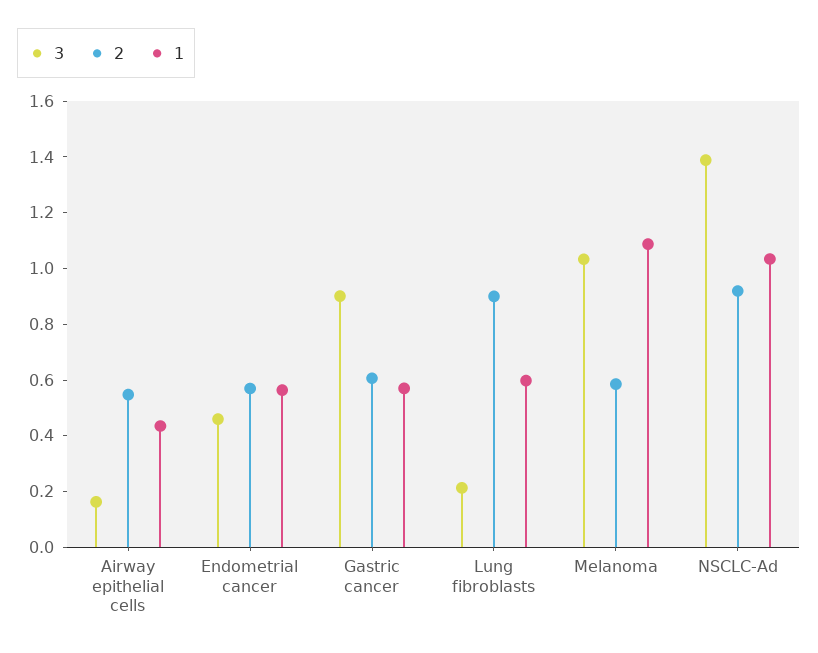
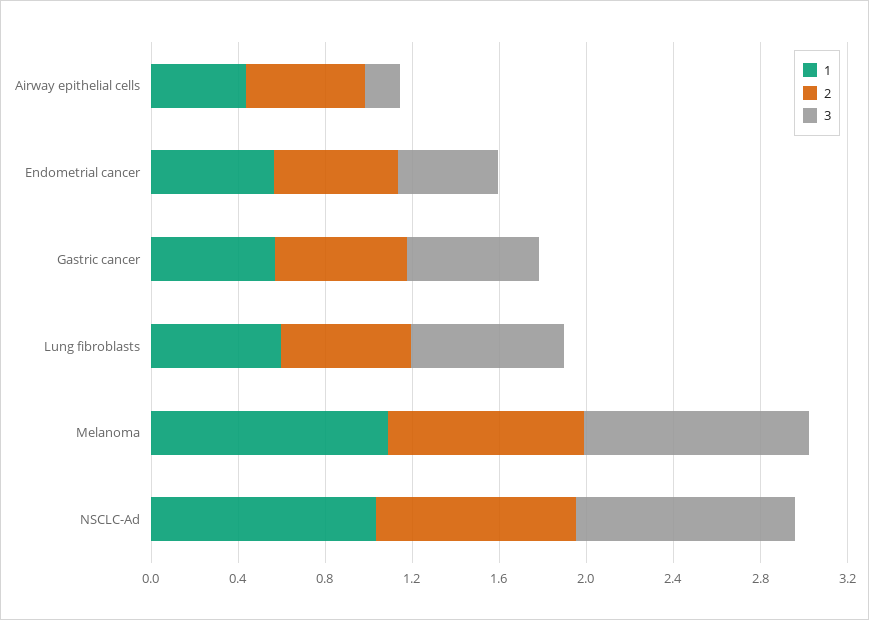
3, Gastric cancer: 0.9 -> 0.6
3, Lung fibroblasts: 0.2 -> 0.7
2, Lung fibroblasts: 0.9 -> 0.6
2, Melanoma: 0.6 -> 0.9
3, NSCLC-Ad: 1.4 -> 1

